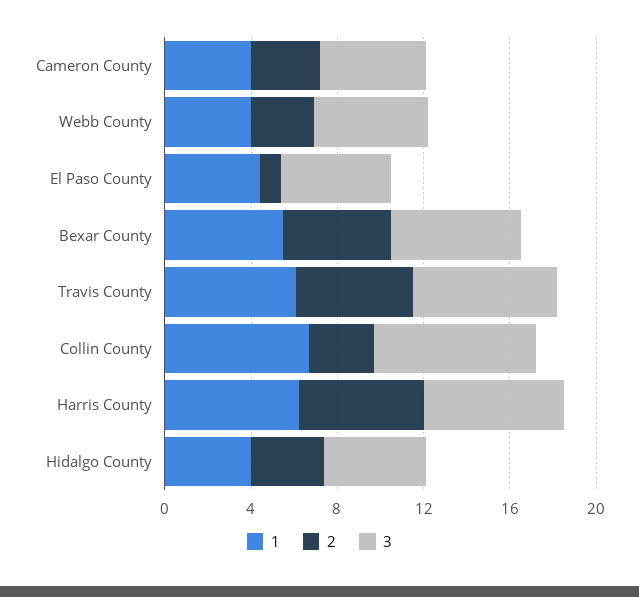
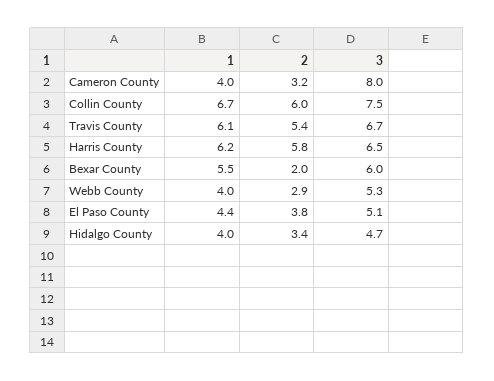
3, Cameron County: 5 -> 8
2, El Paso County: 1 -> 3.8
2, Bexar County: 5 -> 2
2, Collin County: 3 -> 6

